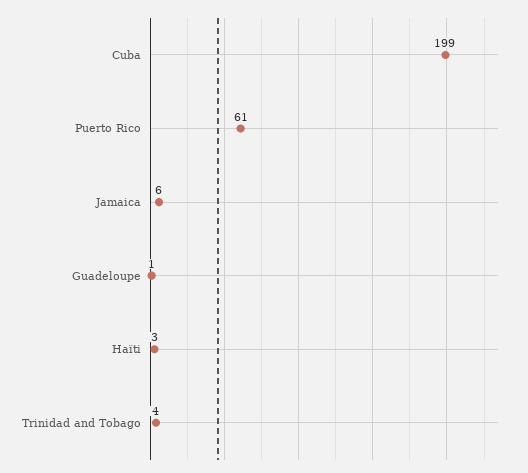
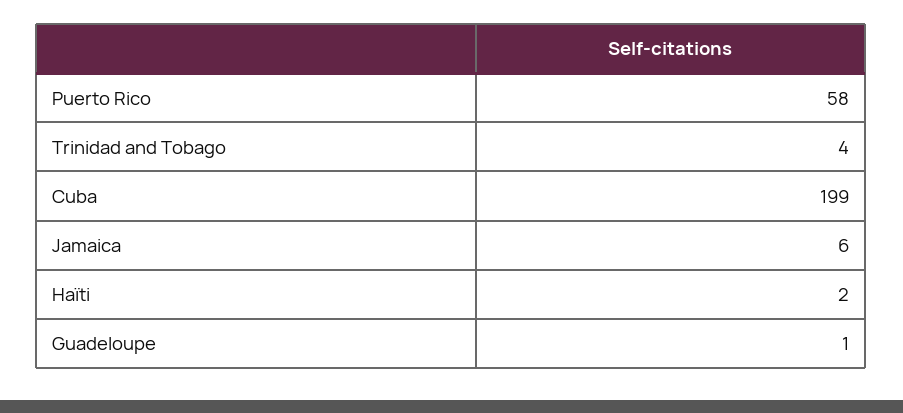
Puerto Rico: 61 -> 58
Haïti: 3 -> 2

